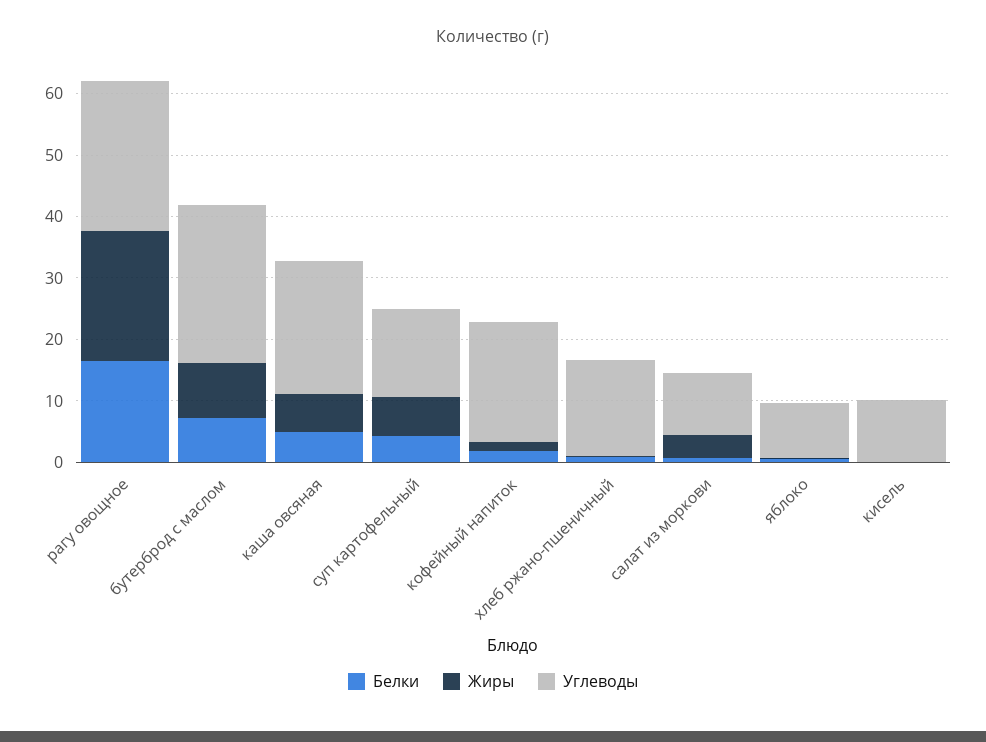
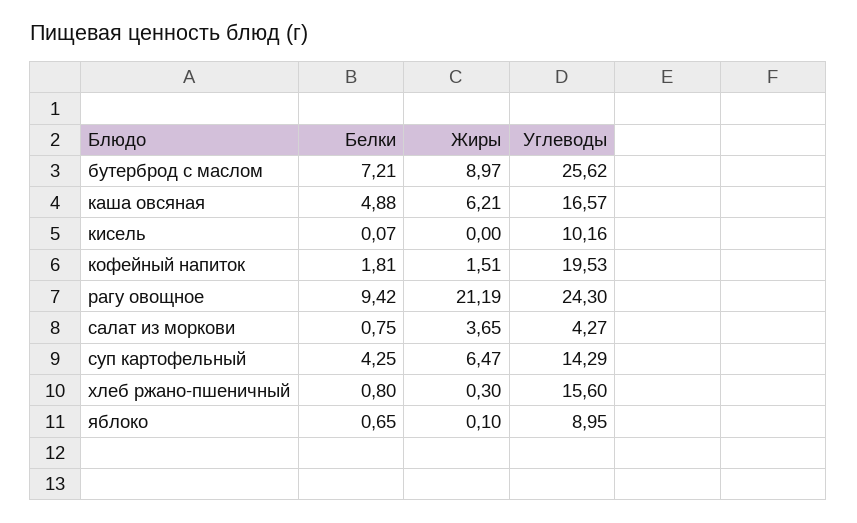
Белки, рагу овощное: 16 -> 9.42
Углеводы, каша овсяная: 22 -> 16.57
Углеводы, салат из моркови: 10 -> 4.27

